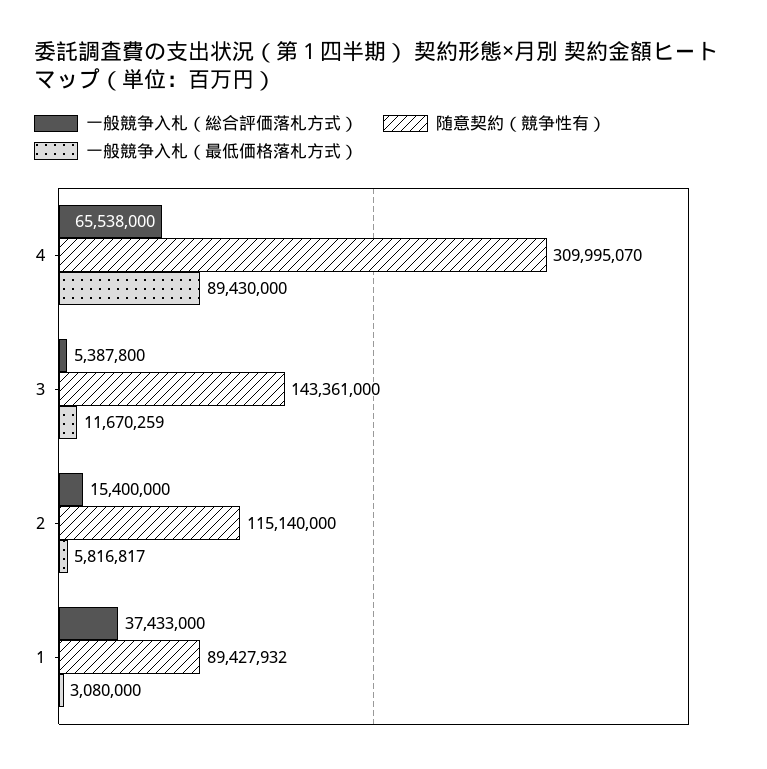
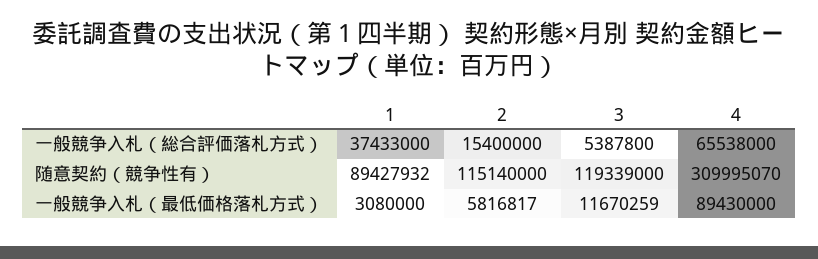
随意契約（競争性有）, 3: 143361000 -> 119339000

